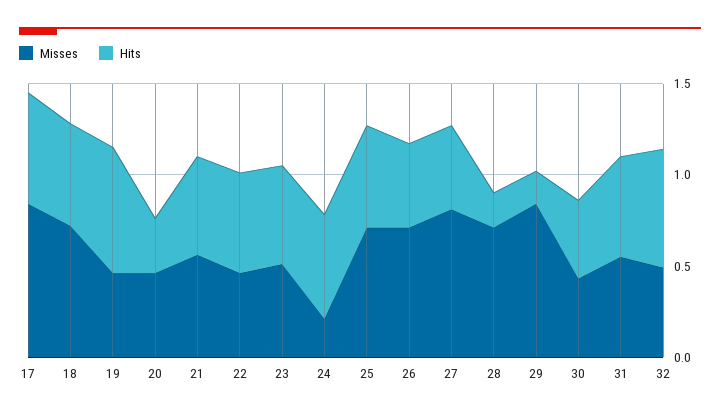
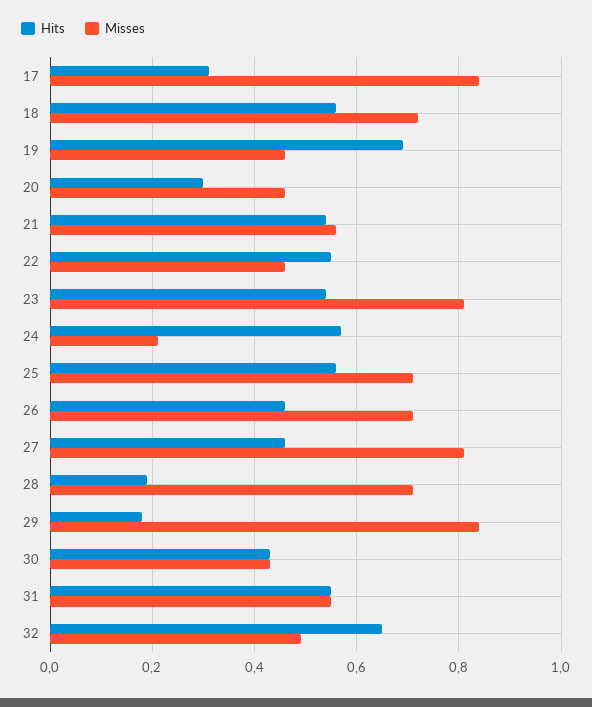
Hits, 17: 0.6 -> 0.3
Misses, 23: 0.5 -> 0.8

